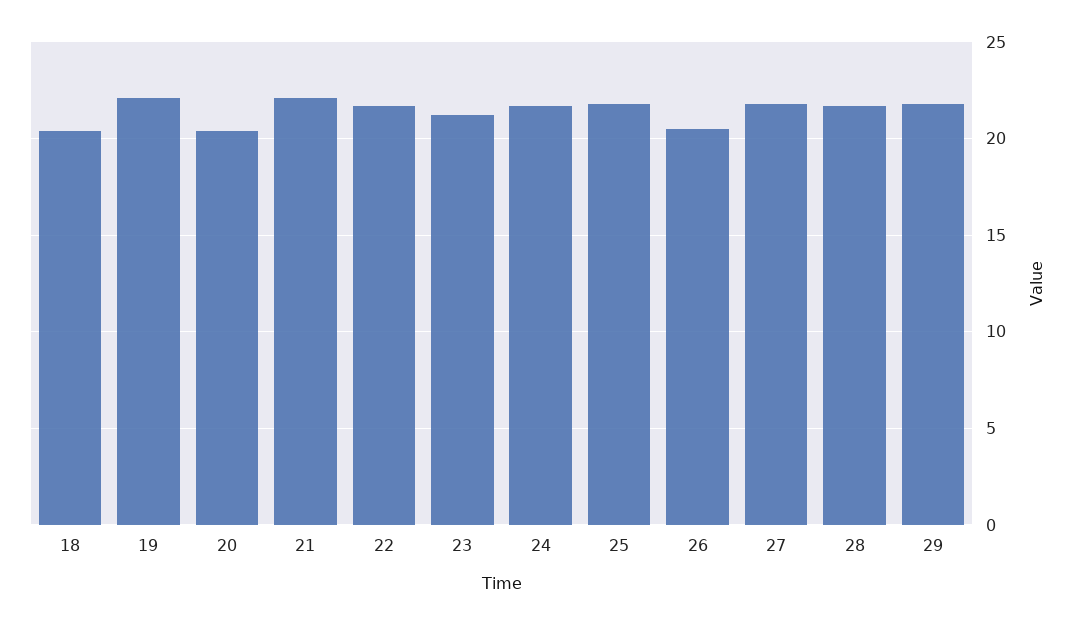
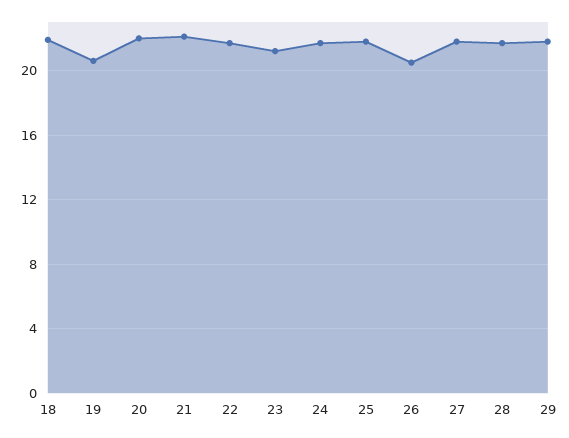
18: 20.5 -> 22
19: 22 -> 20.5
20: 20.5 -> 22

